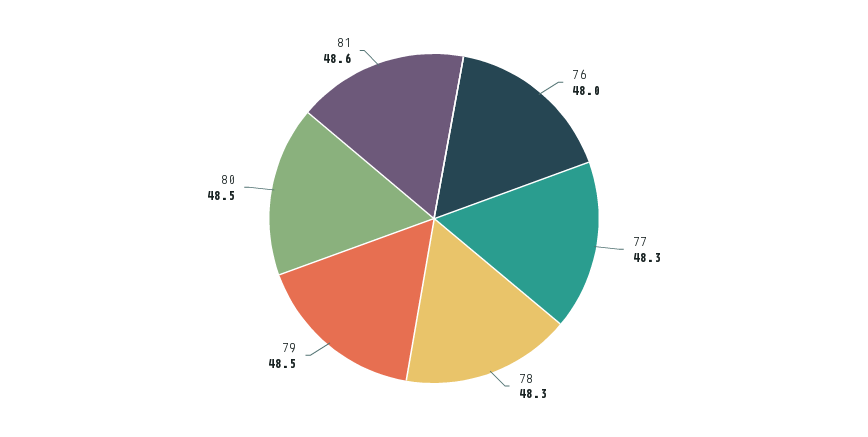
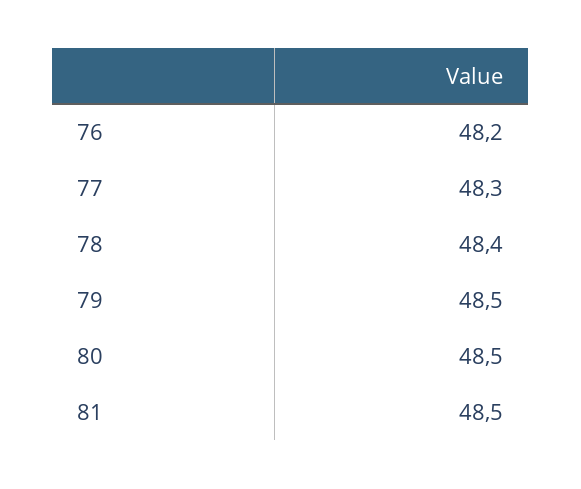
76: 48 -> 48.2
78: 48.3 -> 48.4
81: 48.6 -> 48.5

